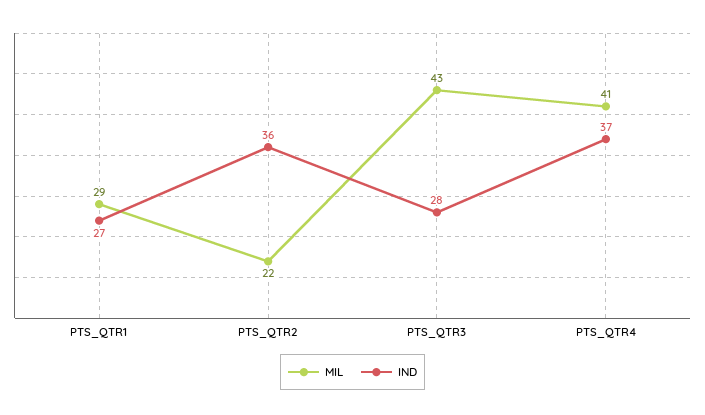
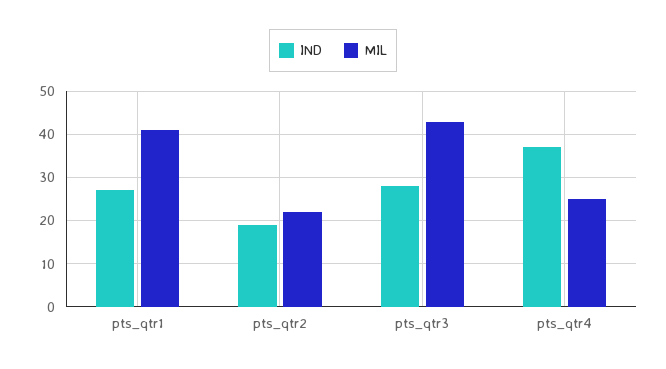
MIL, PTS_QTR1: 29 -> 40
IND, PTS_QTR2: 36 -> 20
MIL, PTS_QTR4: 41 -> 25

